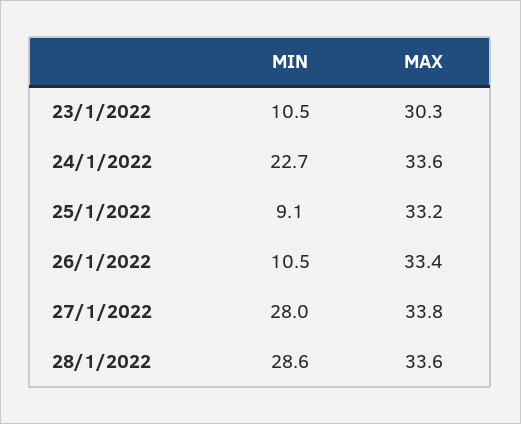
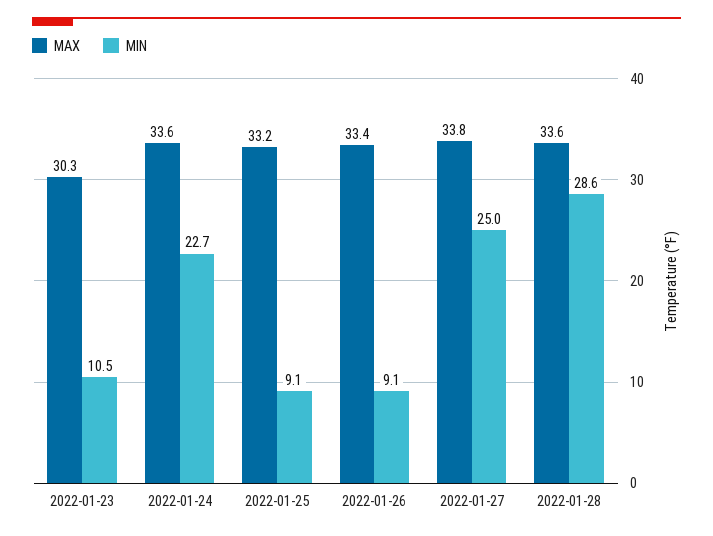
MIN, 26/1/2022: 10.5 -> 9.1
MIN, 27/1/2022: 28 -> 25

